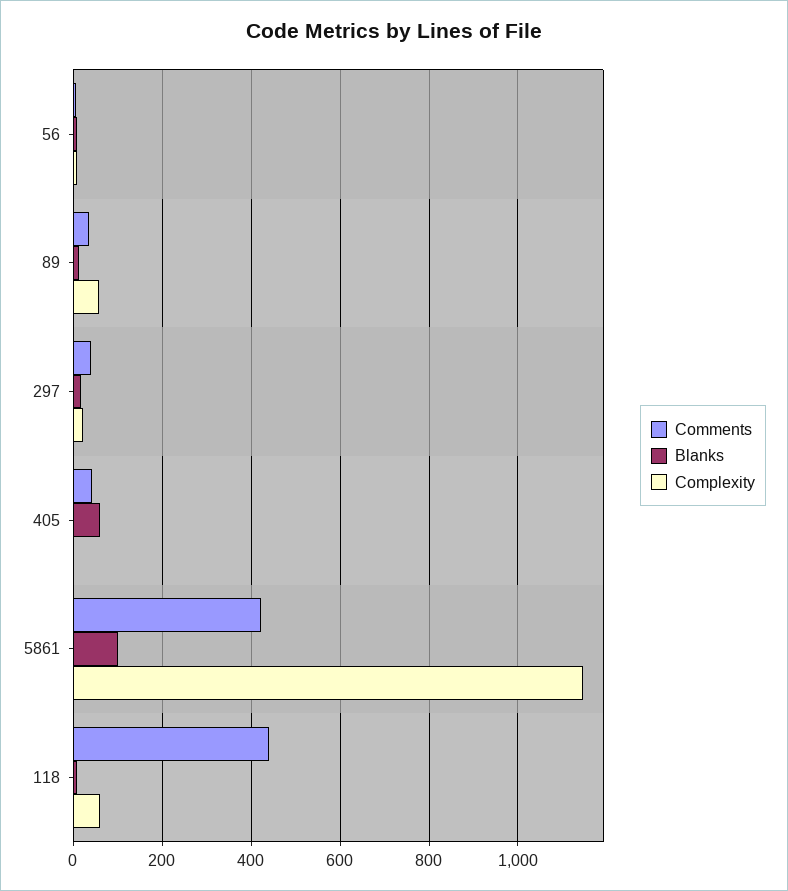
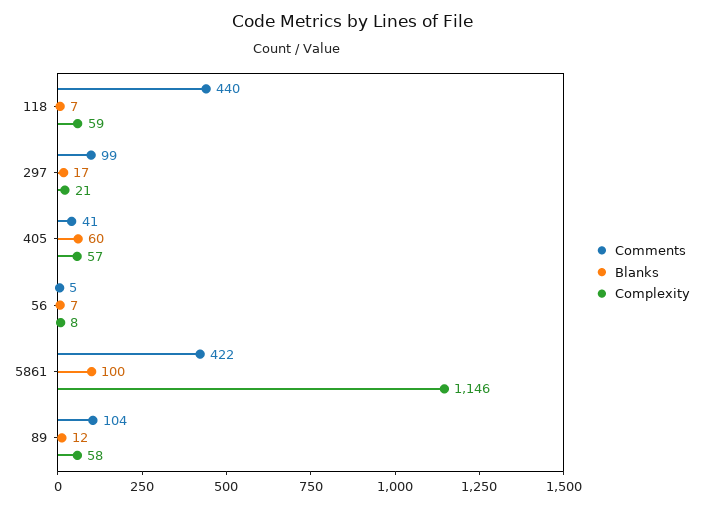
Comments, 89: 40 -> 104
Comments, 297: 40 -> 99
Complexity, 405: 0 -> 57

